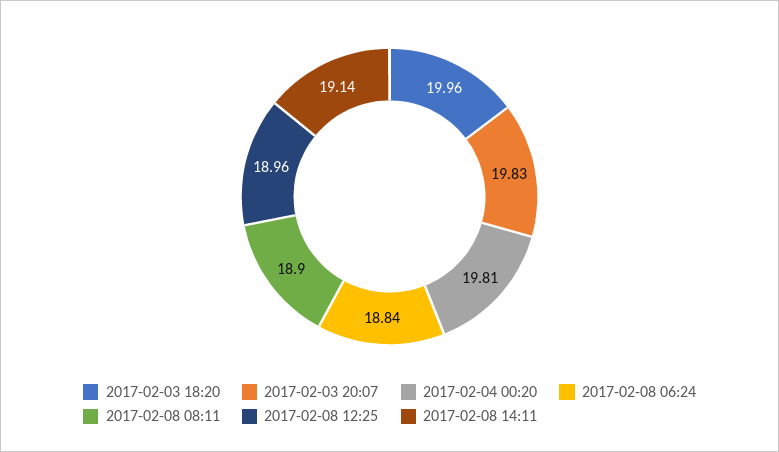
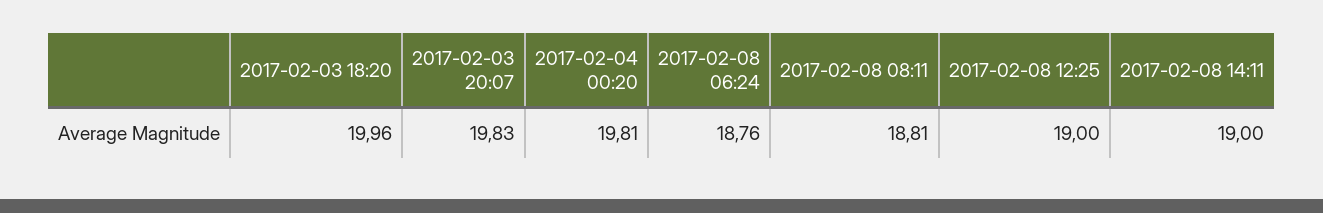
2017-02-08 06:24: 18.84 -> 18.76
2017-02-08 08:11: 18.9 -> 18.81
2017-02-08 12:25: 18.96 -> 19
2017-02-08 14:11: 19.14 -> 19

